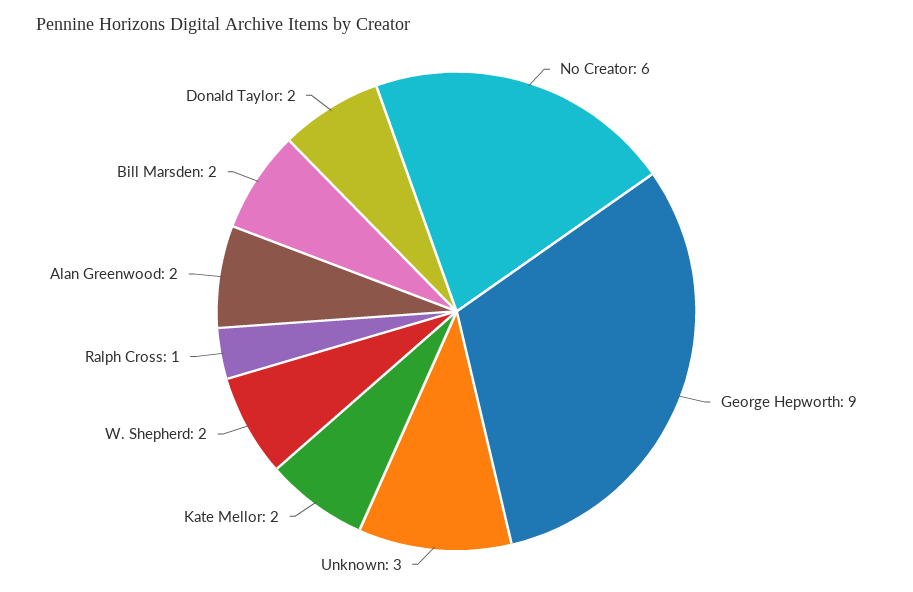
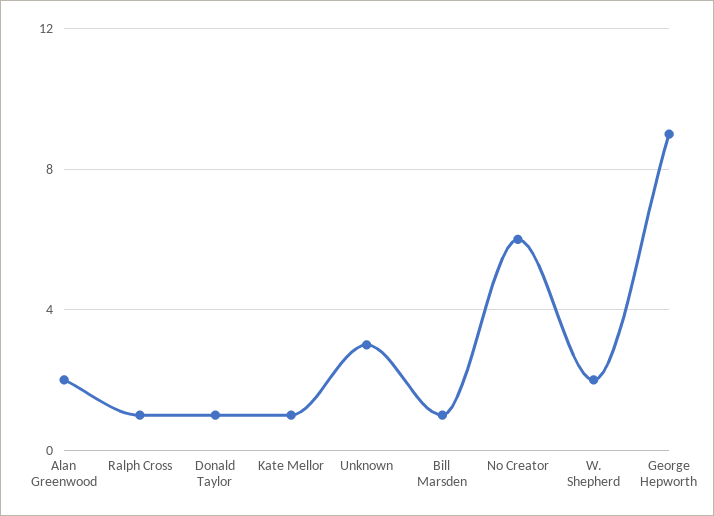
Kate Mellor: 2 -> 1
Bill Marsden: 2 -> 1
Donald Taylor: 2 -> 1

